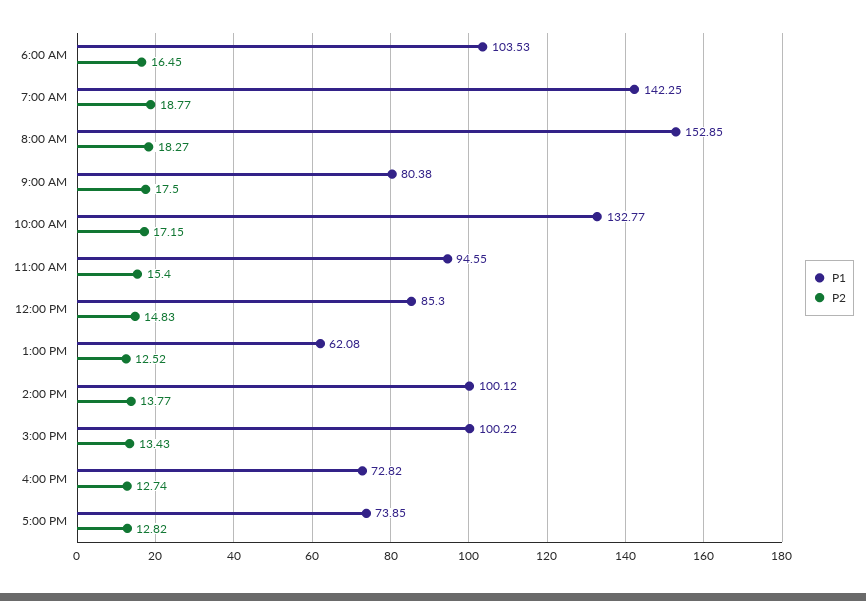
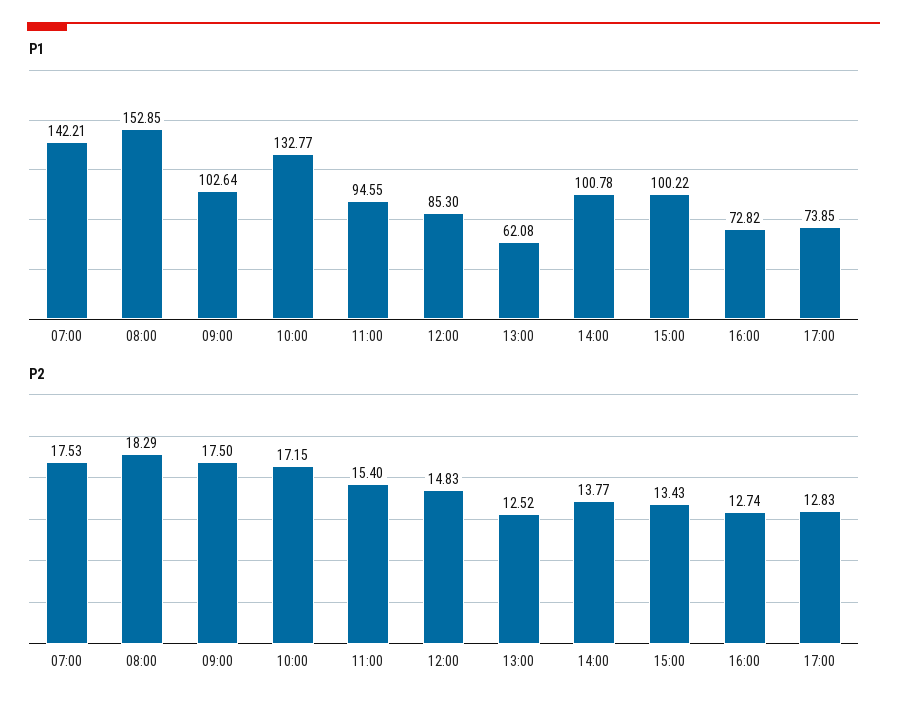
P1, 6:00 AM: 103.53 -> none
P2, 6:00 AM: 16.45 -> none
P1, 7:00 AM: 142.25 -> 142.21
P2, 7:00 AM: 18.77 -> 17.53
P2, 8:00 AM: 18.27 -> 18.29
P1, 9:00 AM: 80.38 -> 102.64
P1, 2:00 PM: 100.12 -> 100.78
P2, 5:00 PM: 12.82 -> 12.83

